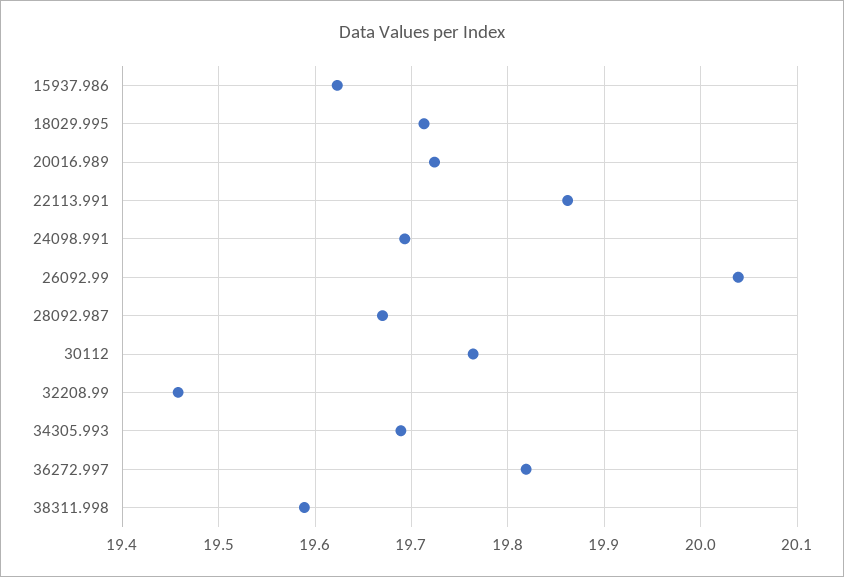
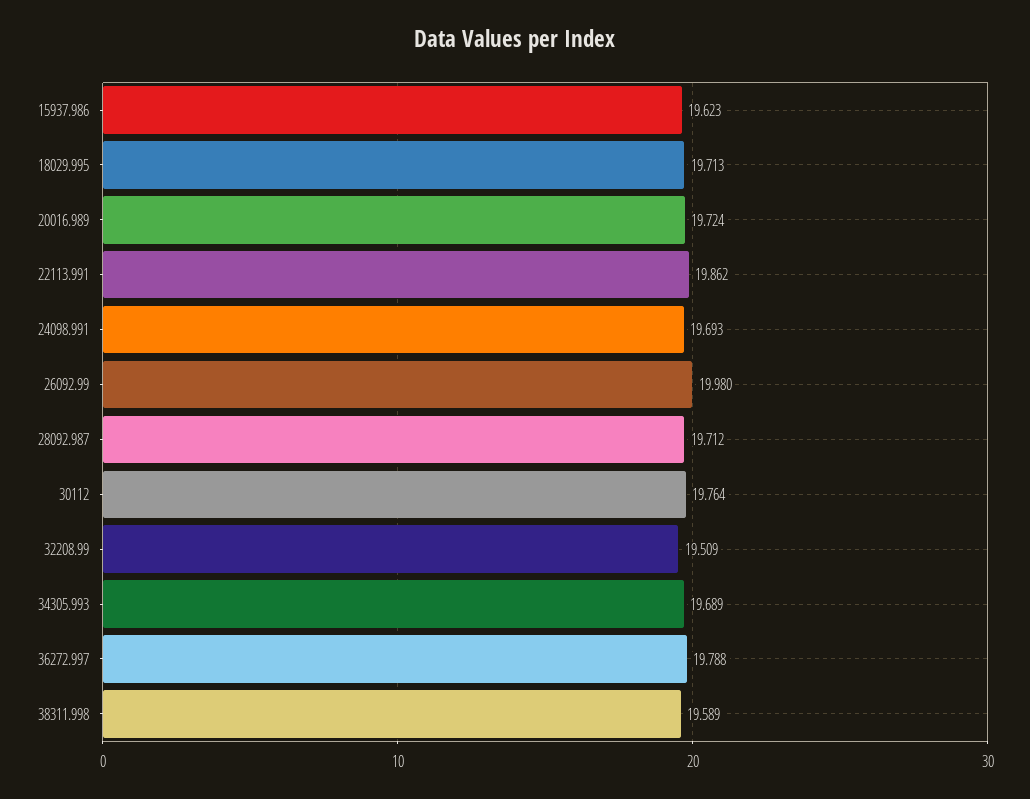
26092.99: 20.04 -> 19.98
28092.987: 19.67 -> 19.712
32208.99: 19.46 -> 19.509
36272.997: 19.82 -> 19.788

